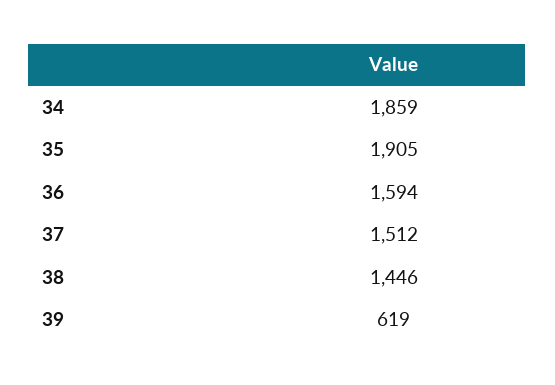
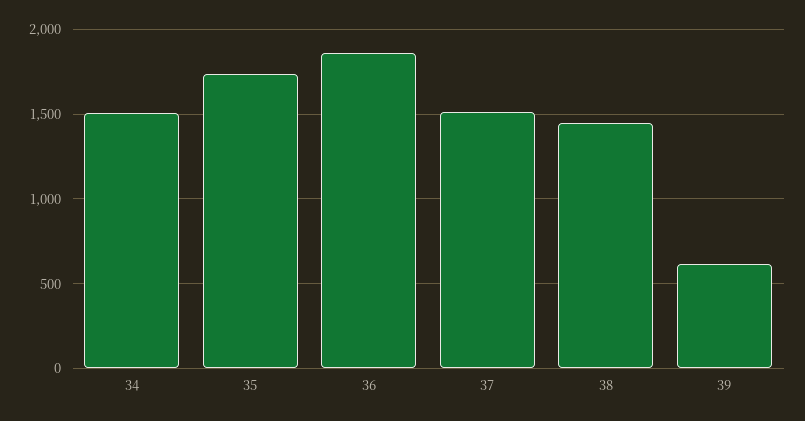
34: 1859 -> 1500
35: 1905 -> 1750
36: 1594 -> 1850

